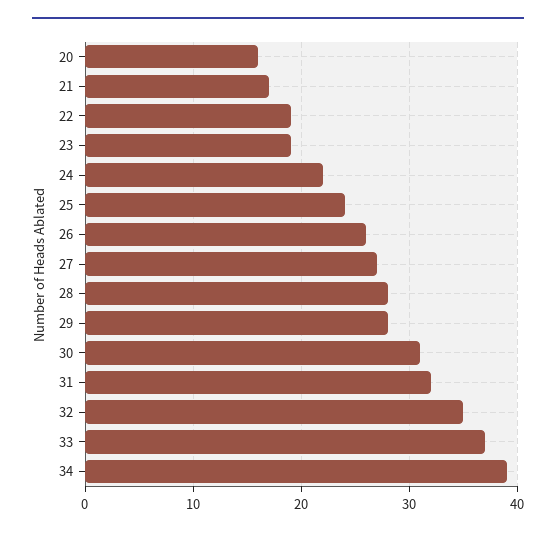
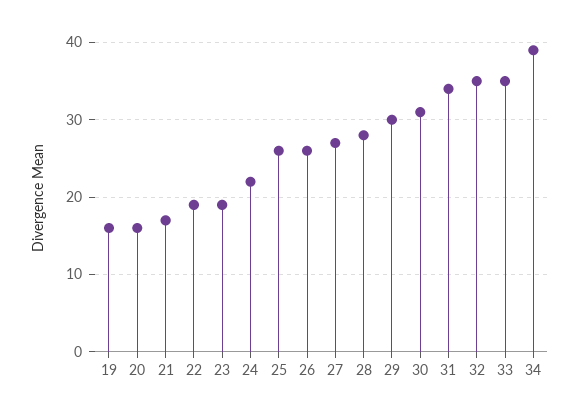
25: 24 -> 26
29: 28 -> 30
31: 32 -> 34
33: 37 -> 35
19: none -> 16

